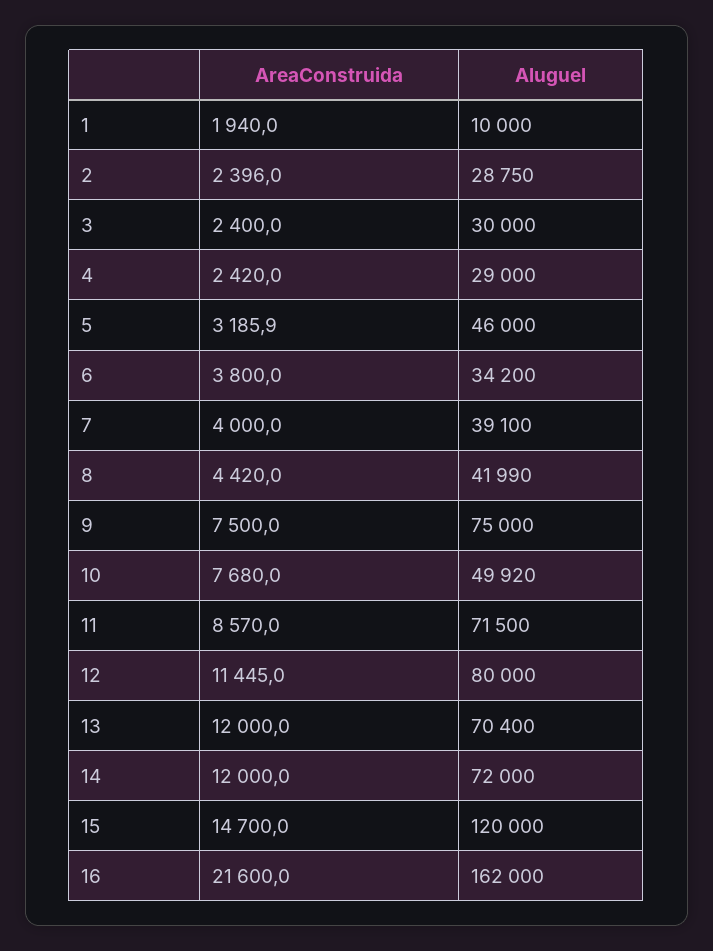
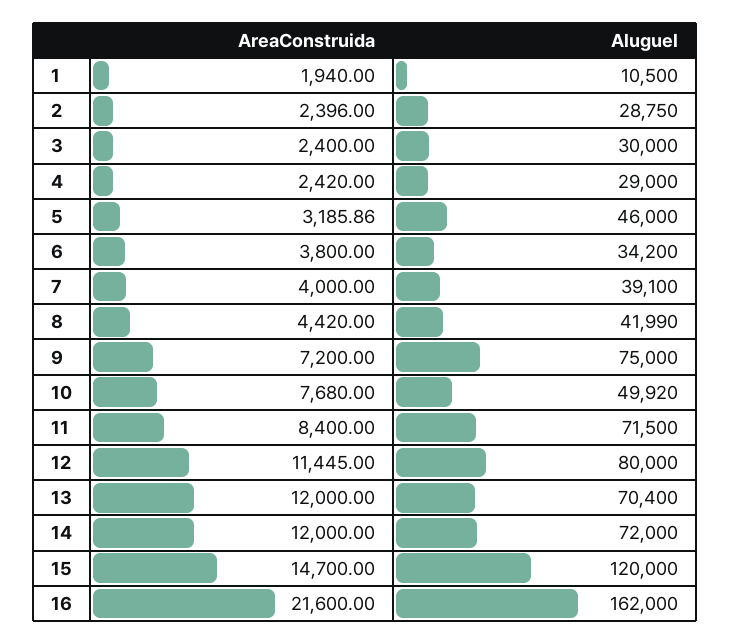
Aluguel, 1: 10000 -> 10500
AreaConstruida, 9: 7500 -> 7200
AreaConstruida, 11: 8570 -> 8400

